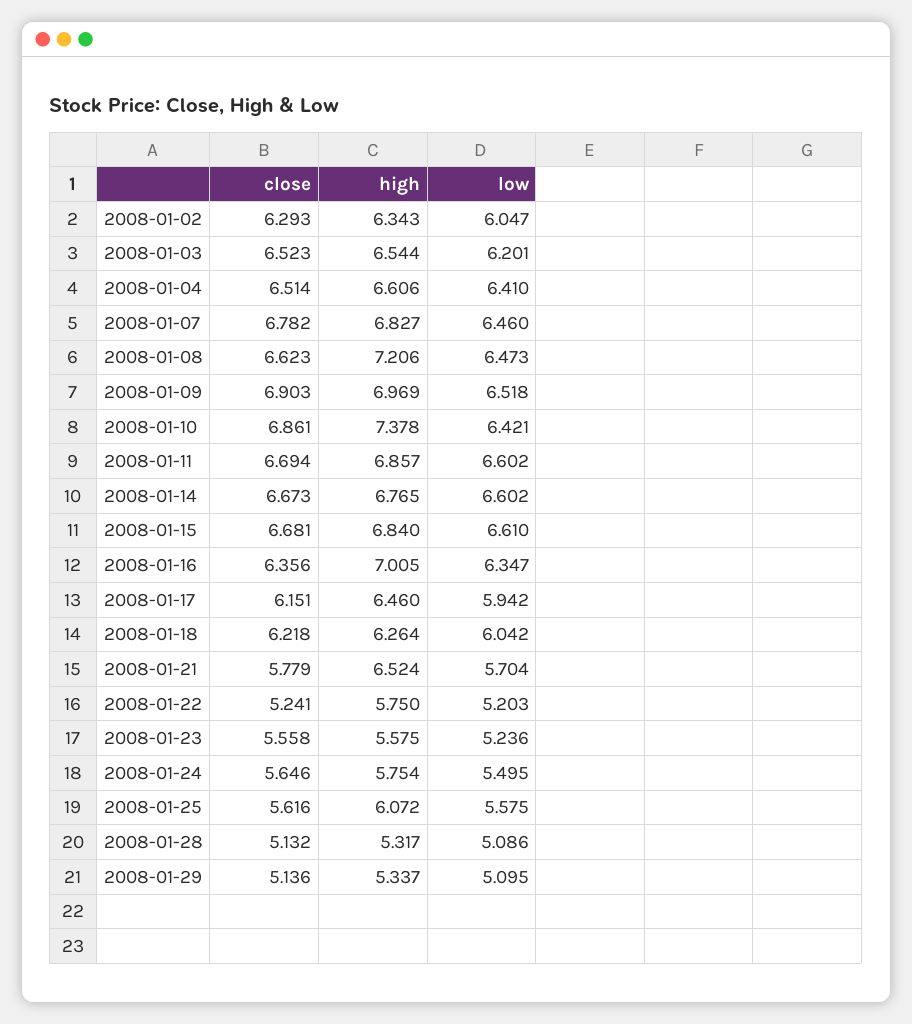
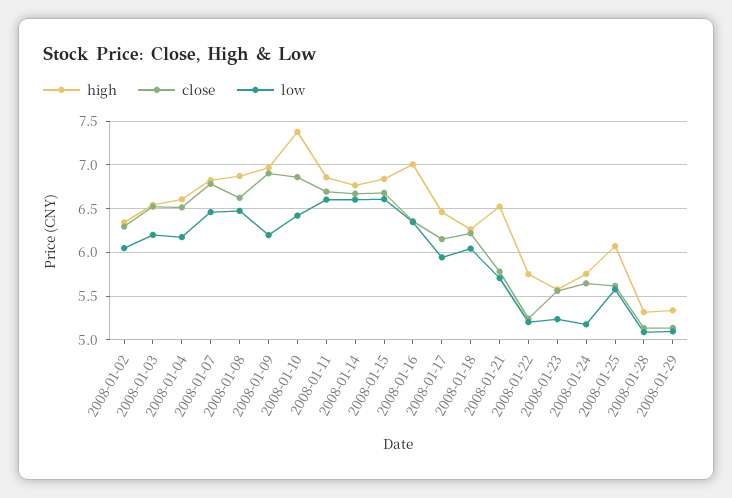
low, 2008-01-04: 6.41 -> 6.2
high, 2008-01-08: 7.206 -> 6.9
low, 2008-01-09: 6.518 -> 6.2
low, 2008-01-24: 5.495 -> 5.2

